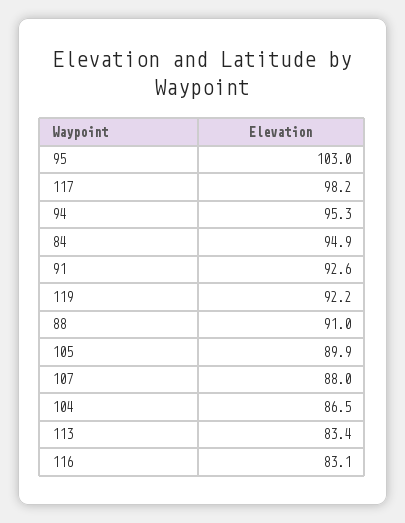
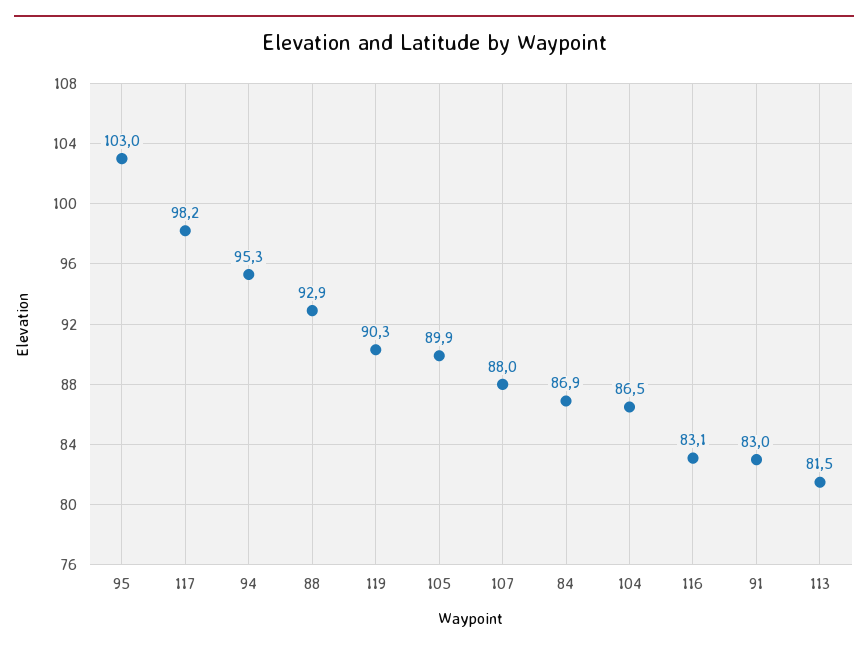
84: 94.9 -> 86.9
91: 92.6 -> 83
119: 92.2 -> 90.3
88: 91 -> 92.9
113: 83.4 -> 81.5

